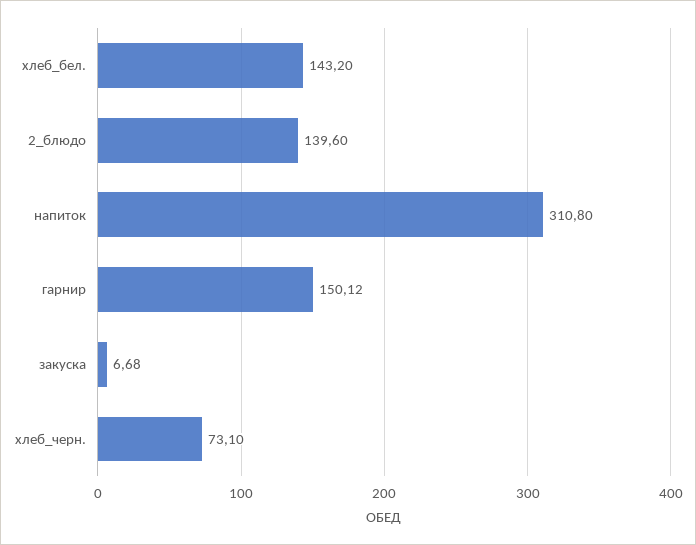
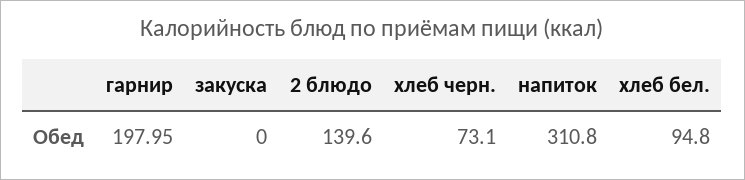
хлеб_бел.: 143.2 -> 94.8
гарнир: 150.12 -> 197.95
закуска: 6.68 -> 0

